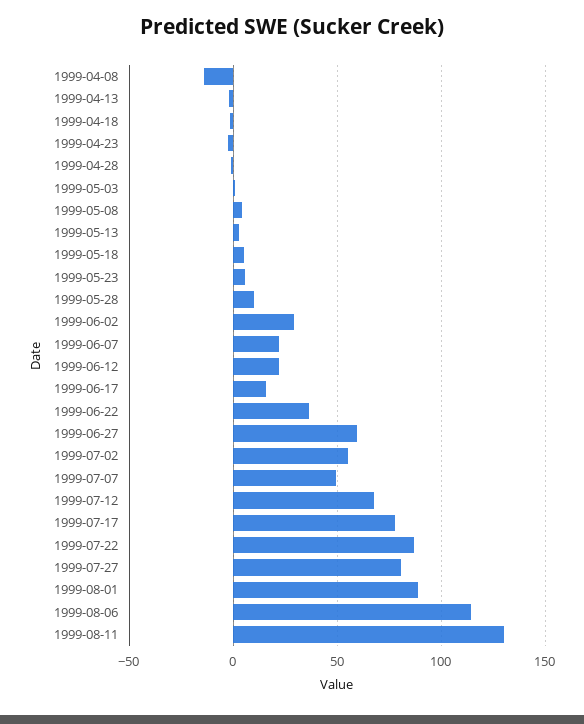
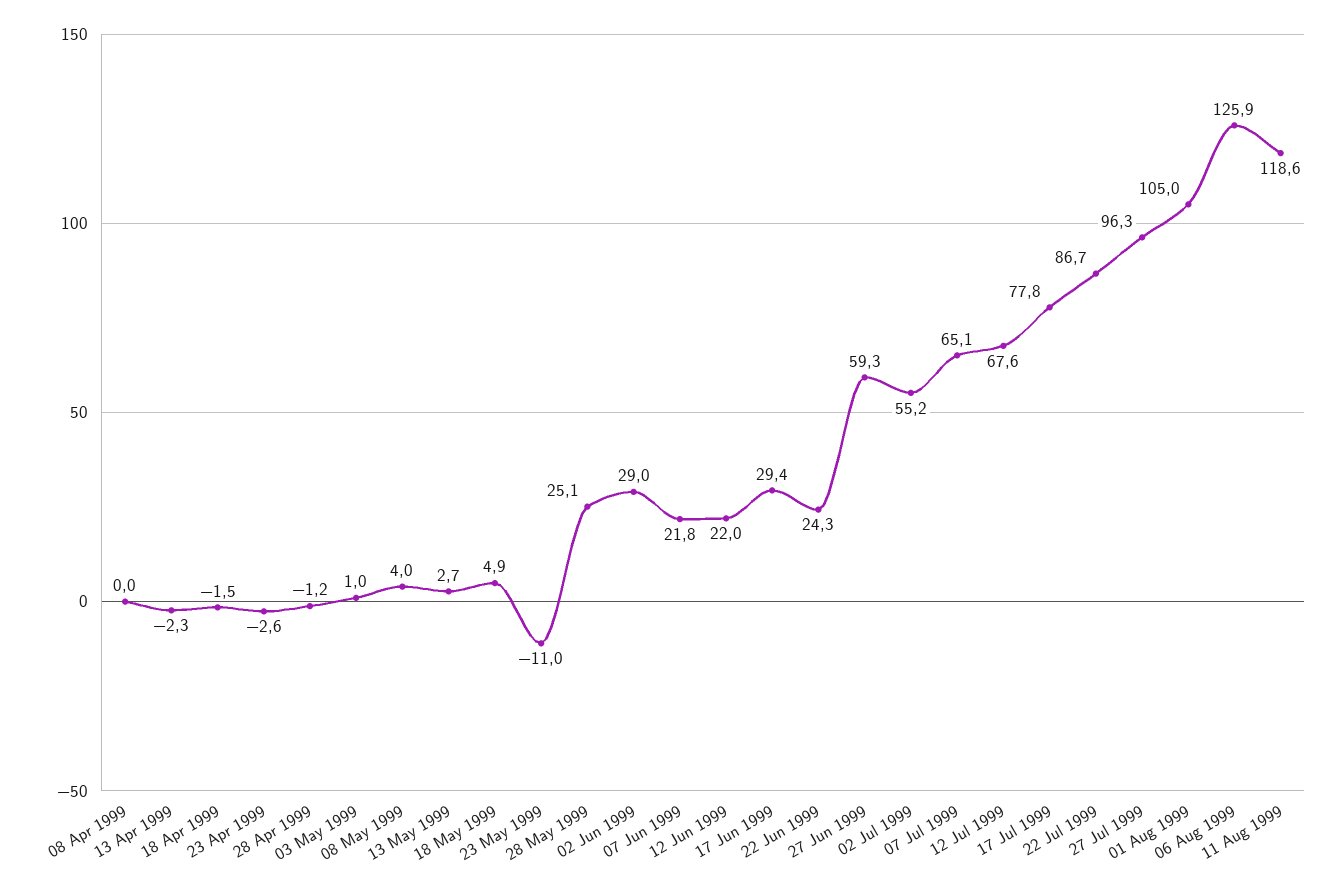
1999-04-08: -15 -> 0
1999-05-23: 5 -> -11
1999-05-28: 10 -> 25.1
1999-06-17: 15 -> 29.4
1999-06-22: 35 -> 24.3
1999-07-07: 50 -> 65.1
1999-07-27: 80 -> 96.3
1999-08-01: 90 -> 105
1999-08-06: 115 -> 125.9
1999-08-11: 130 -> 118.6

